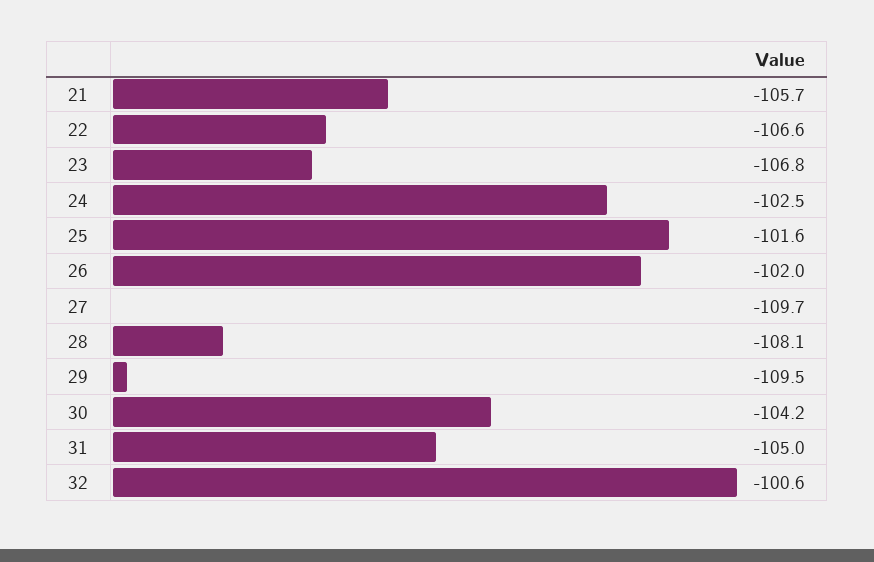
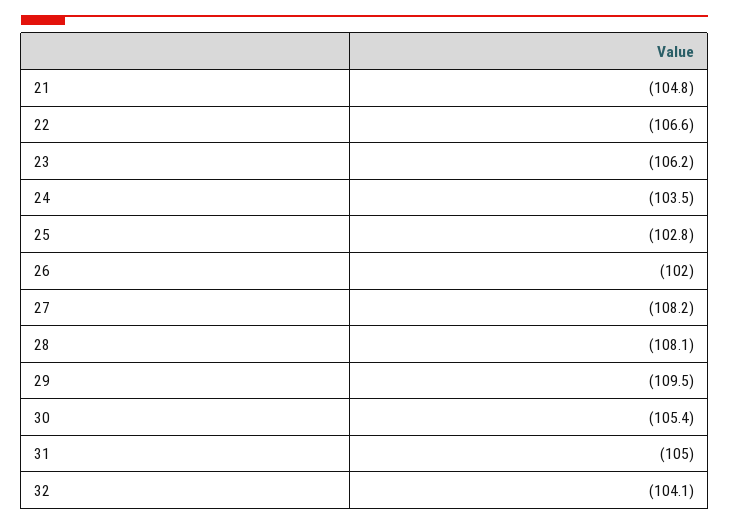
21: -105.7 -> -104.8
23: -106.8 -> -106.2
24: -102.5 -> -103.5
25: -101.6 -> -102.8
27: -109.7 -> -108.2
30: -104.2 -> -105.4
32: -100.6 -> -104.1

